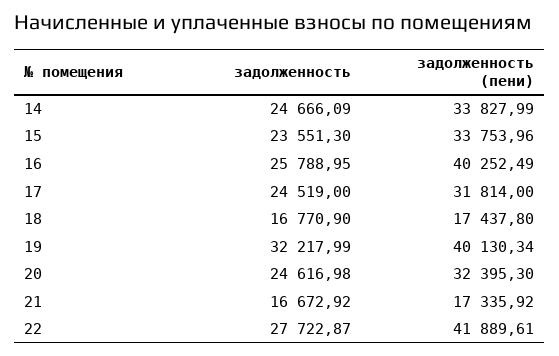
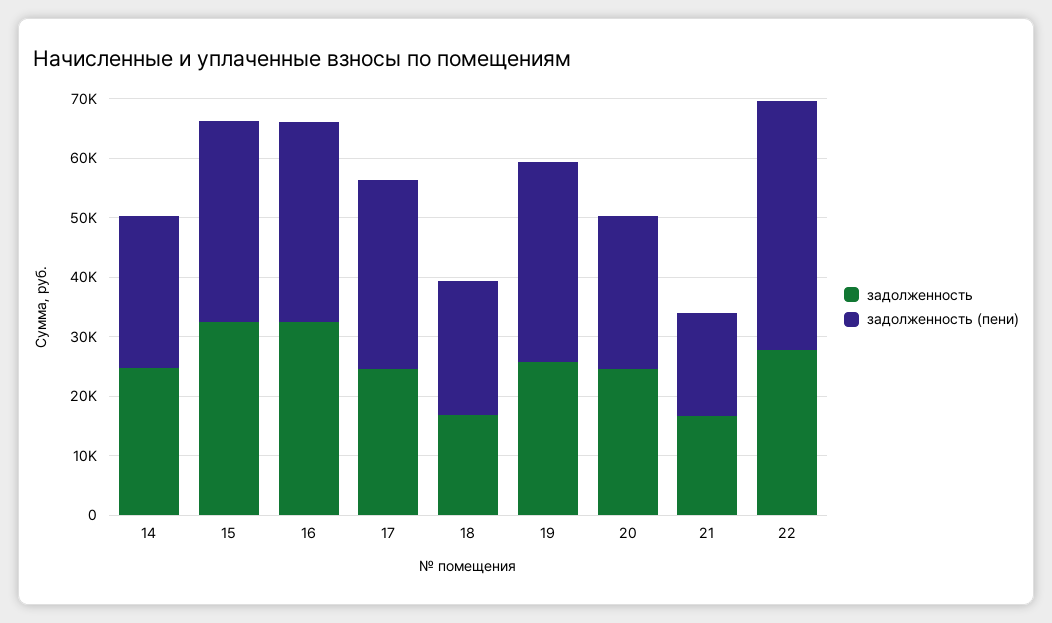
задолженность (пени), 14: 33827.99 -> 26000
задолженность, 15: 23551.3 -> 32000
задолженность, 16: 25788.95 -> 32000
задолженность (пени), 16: 40252.49 -> 34000
задолженность (пени), 18: 17437.8 -> 22000
задолженность, 19: 32217.99 -> 26000
задолженность (пени), 19: 40130.34 -> 34000
задолженность (пени), 20: 32395.3 -> 26000

